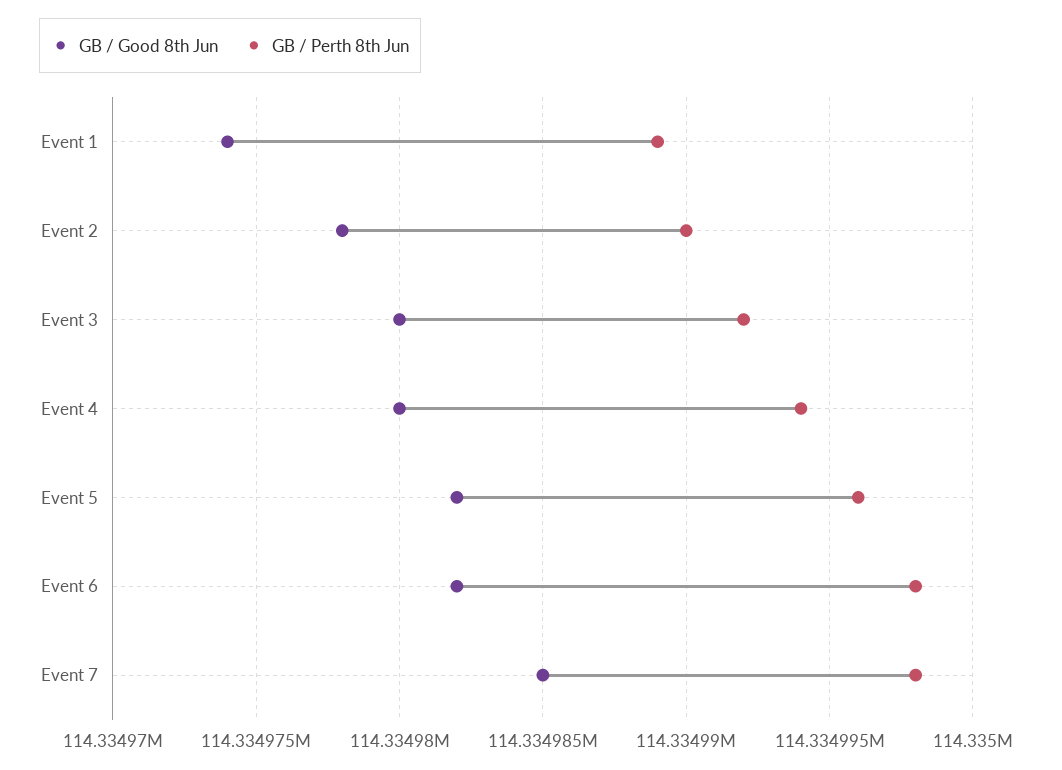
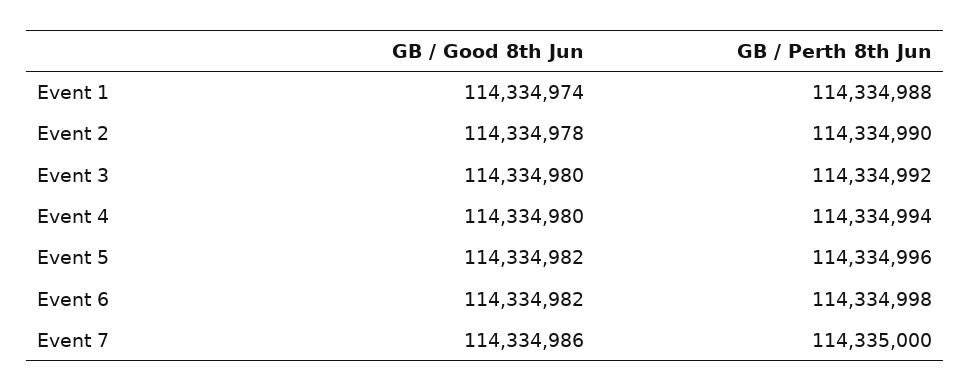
GB / Perth 8th Jun, Event 1: 114334989 -> 114334988
GB / Good 8th Jun, Event 7: 114334985 -> 114334986
GB / Perth 8th Jun, Event 7: 114334998 -> 114335000

